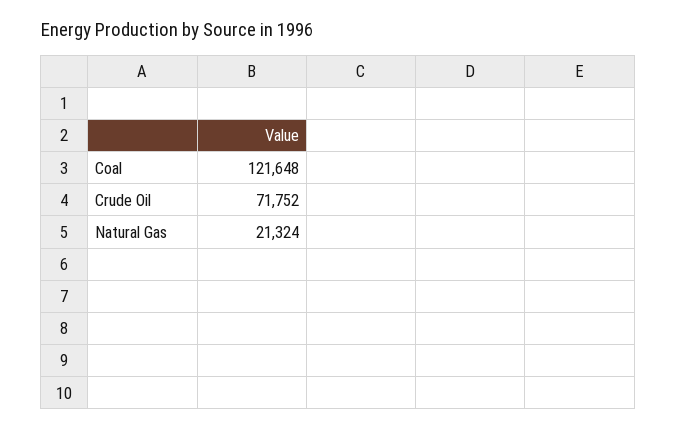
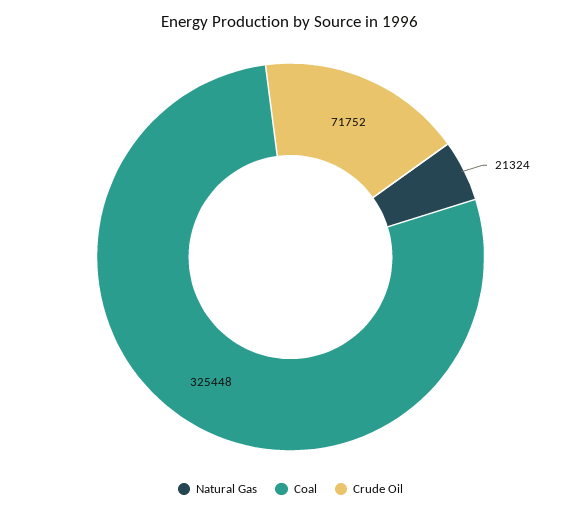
Coal: 121648 -> 325448

